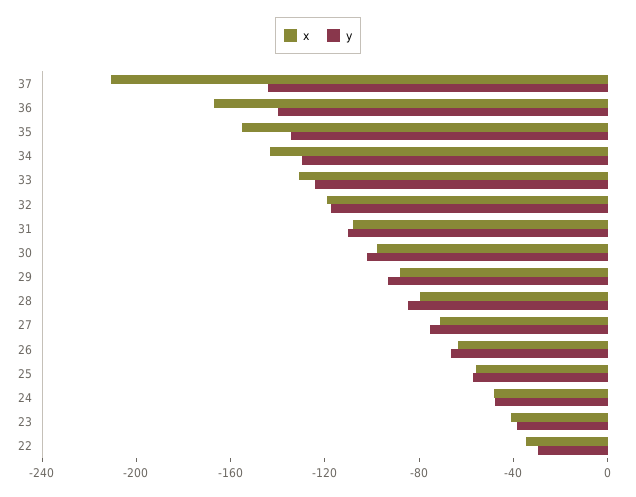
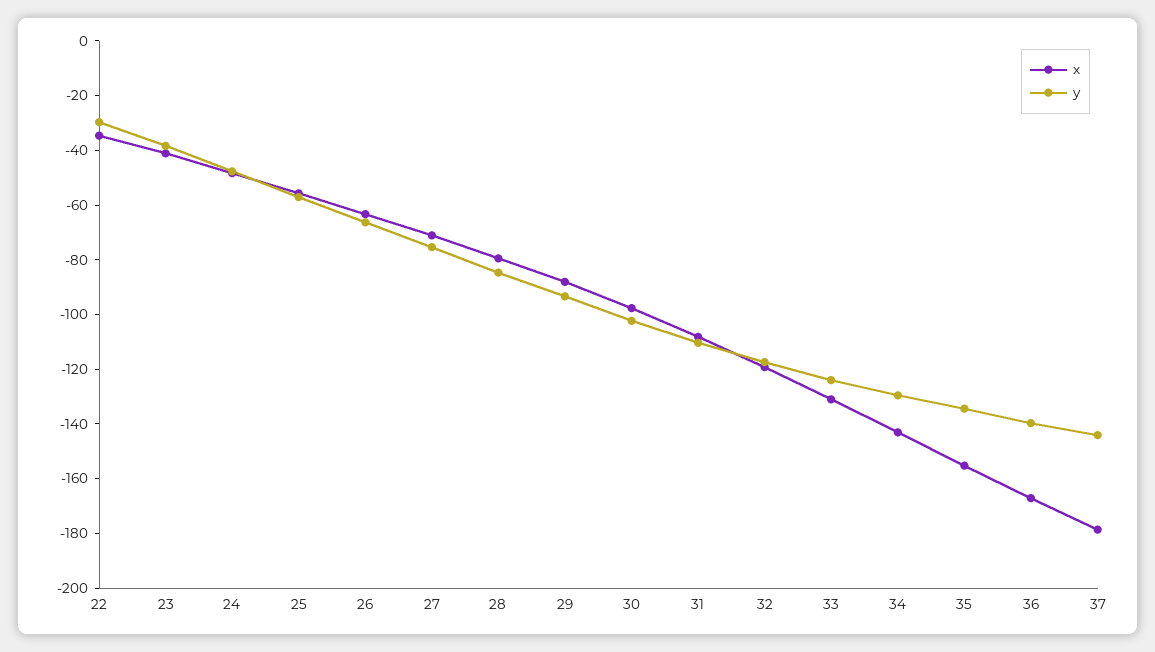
x, 37: -210 -> -180

